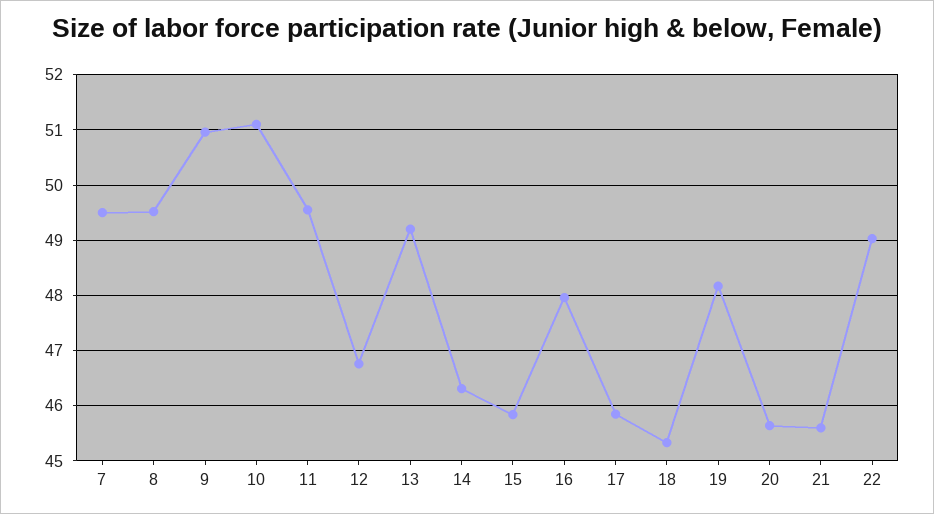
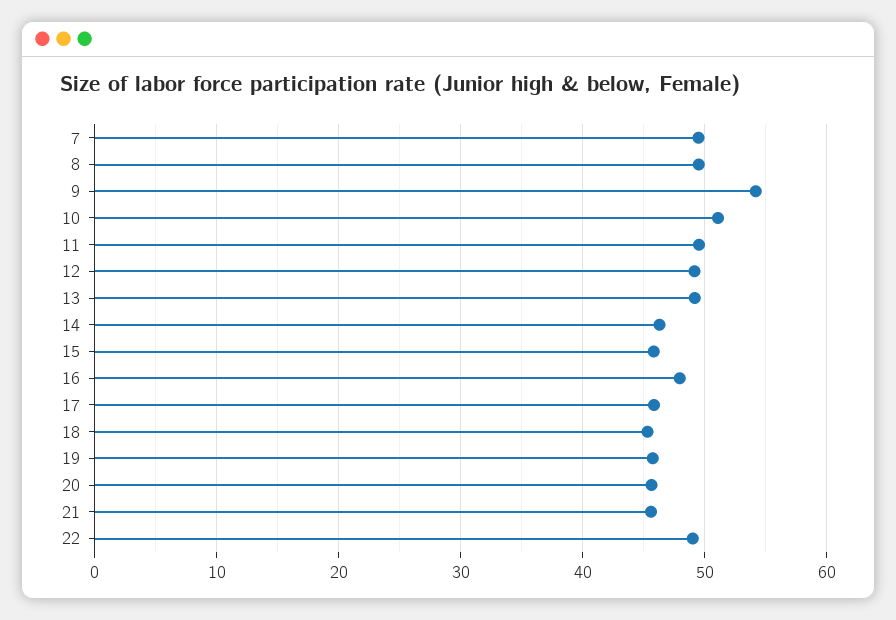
9: 51 -> 54
12: 46.8 -> 49
19: 48.2 -> 46

